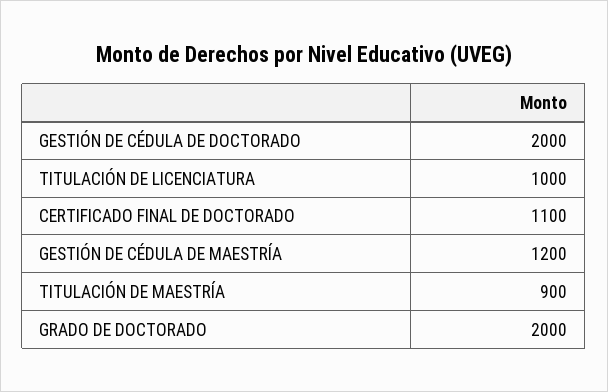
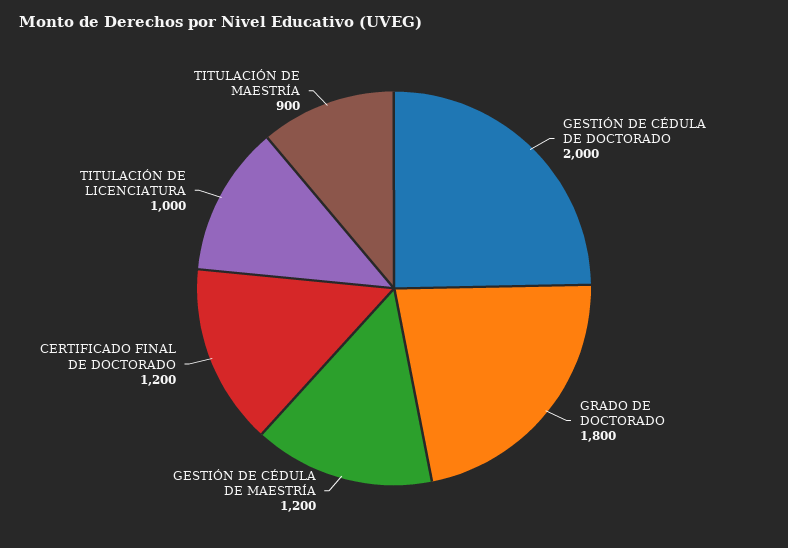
CERTIFICADO FINAL DE DOCTORADO: 1100 -> 1200
GRADO DE DOCTORADO: 2000 -> 1800

